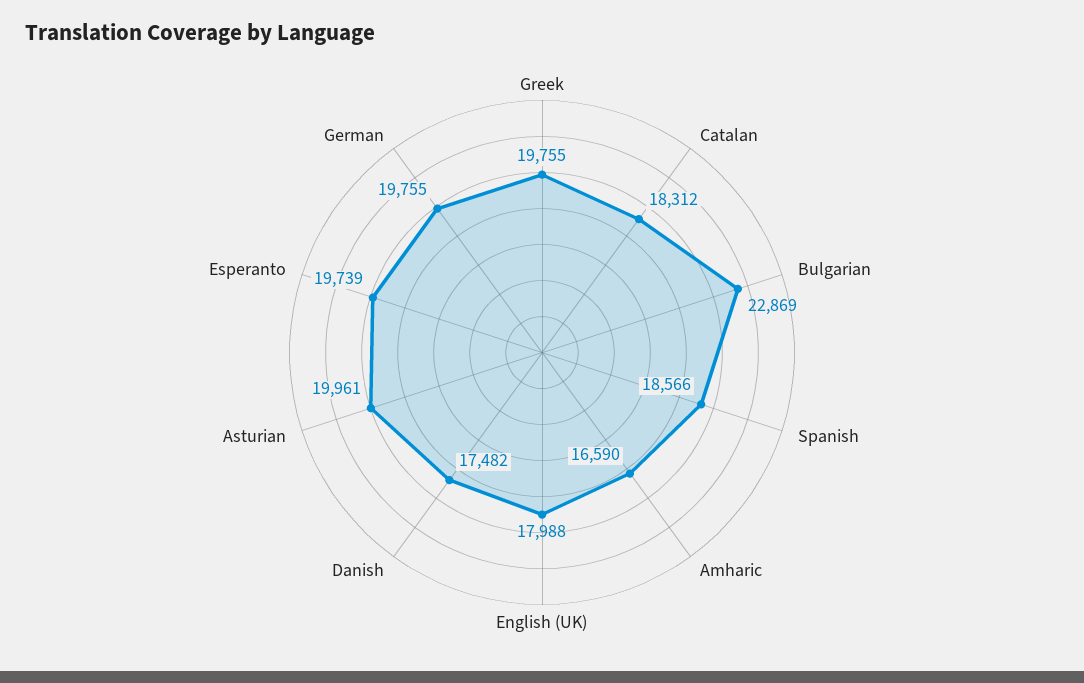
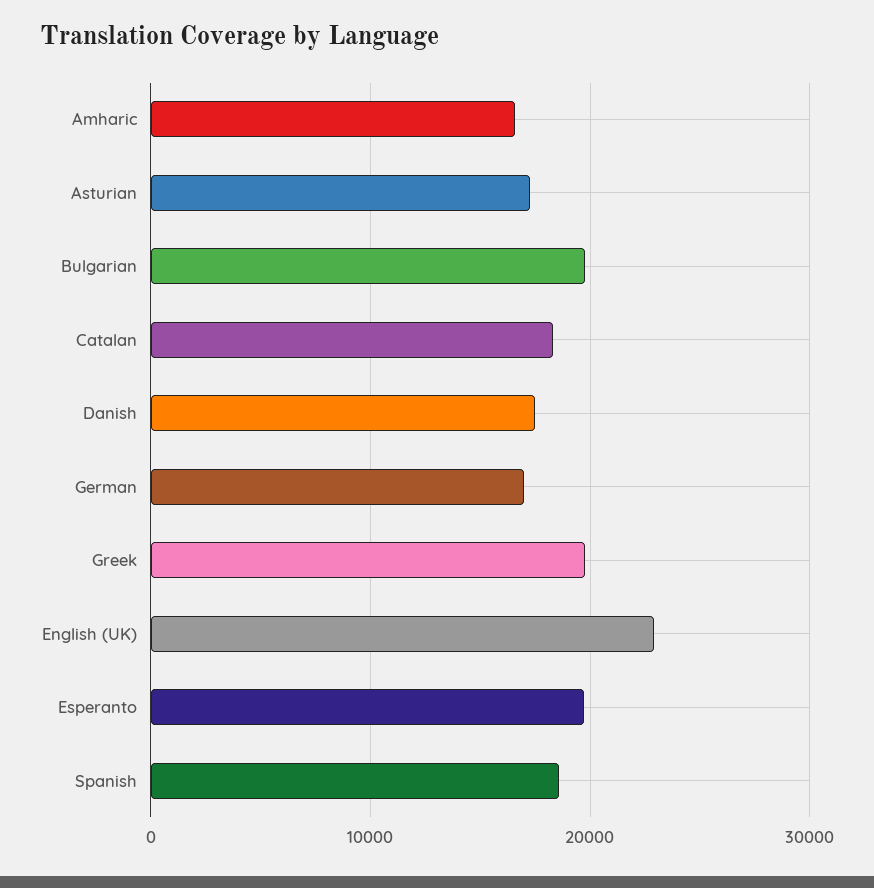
Bulgarian: 22869 -> 20000
English (UK): 17988 -> 23000
Asturian: 19961 -> 17000
German: 19755 -> 17000

